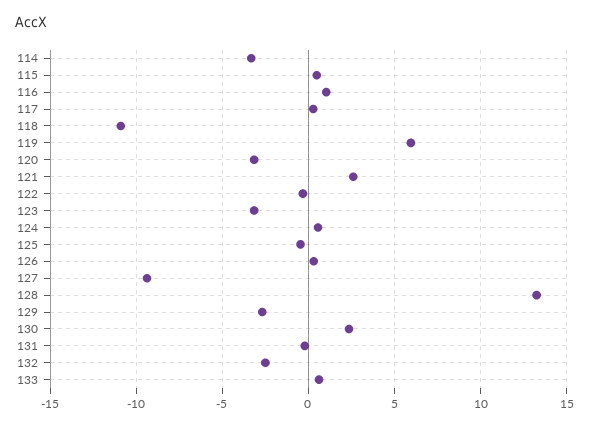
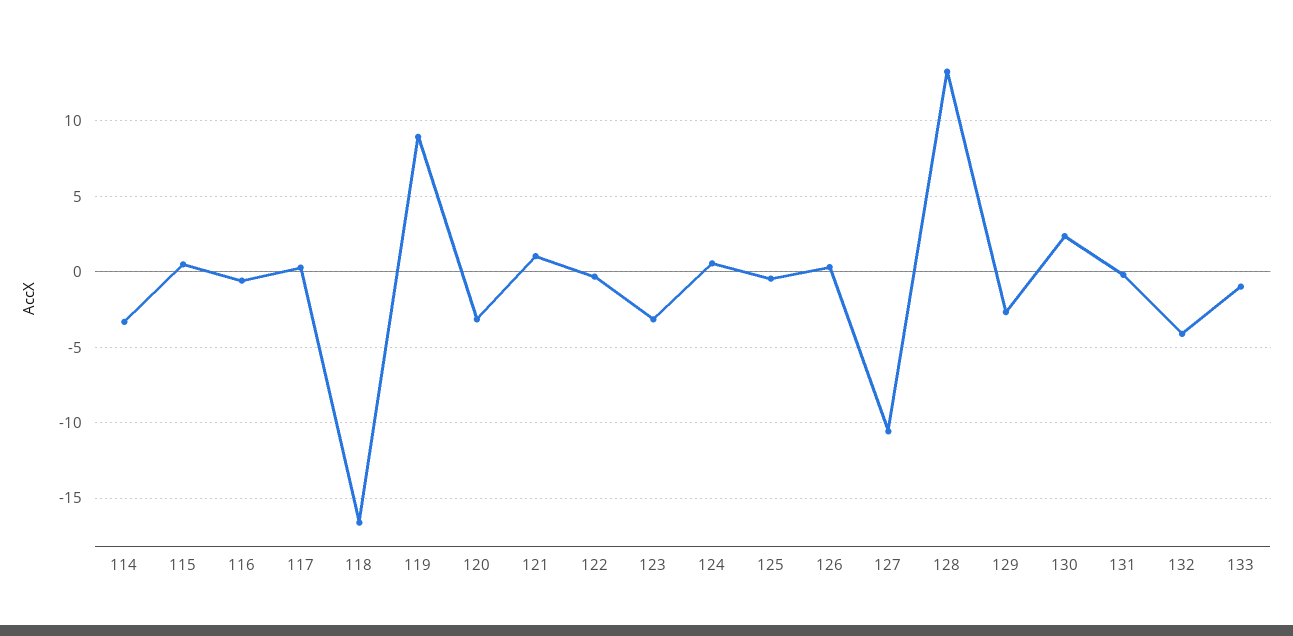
116: 1 -> -0.5
118: -11 -> -16.5
119: 6 -> 9
121: 2.5 -> 1
127: -9.5 -> -10.5
132: -2.5 -> -4
133: 0.5 -> -1

